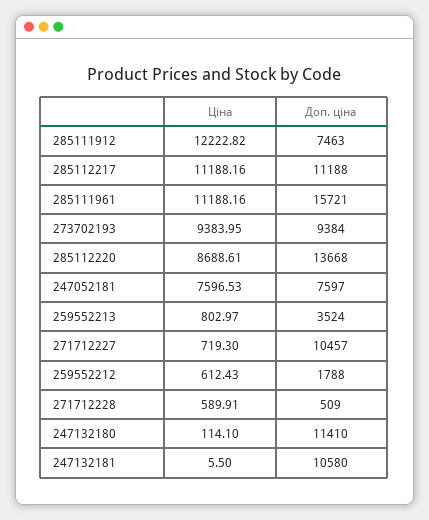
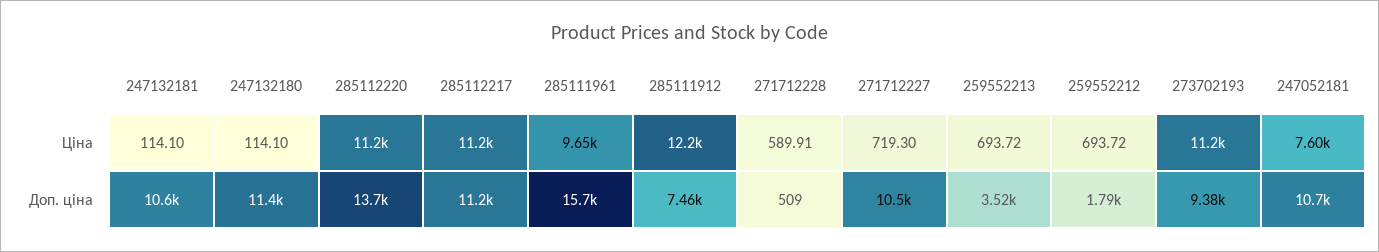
Ціна, 285111961: 11188.16 -> 9650
Ціна, 273702193: 9383.95 -> 11200
Ціна, 285112220: 8688.61 -> 11200
Доп. ціна, 247052181: 7597 -> 10700
Ціна, 259552213: 802.97 -> 693.72
Ціна, 259552212: 612.43 -> 693.72
Ціна, 247132181: 5.5 -> 114.1

